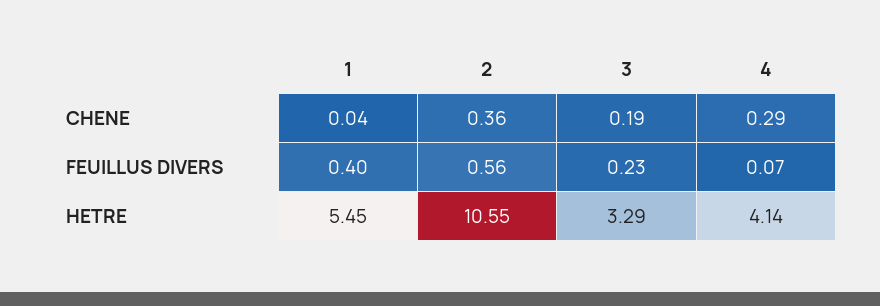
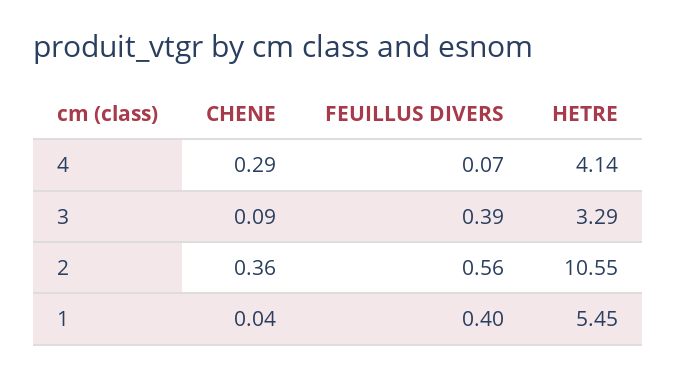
3, CHENE: 0.19 -> 0.09
3, FEUILLUS DIVERS: 0.23 -> 0.39

